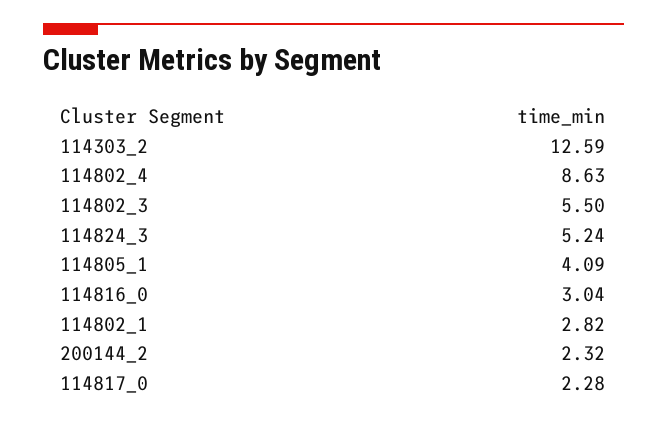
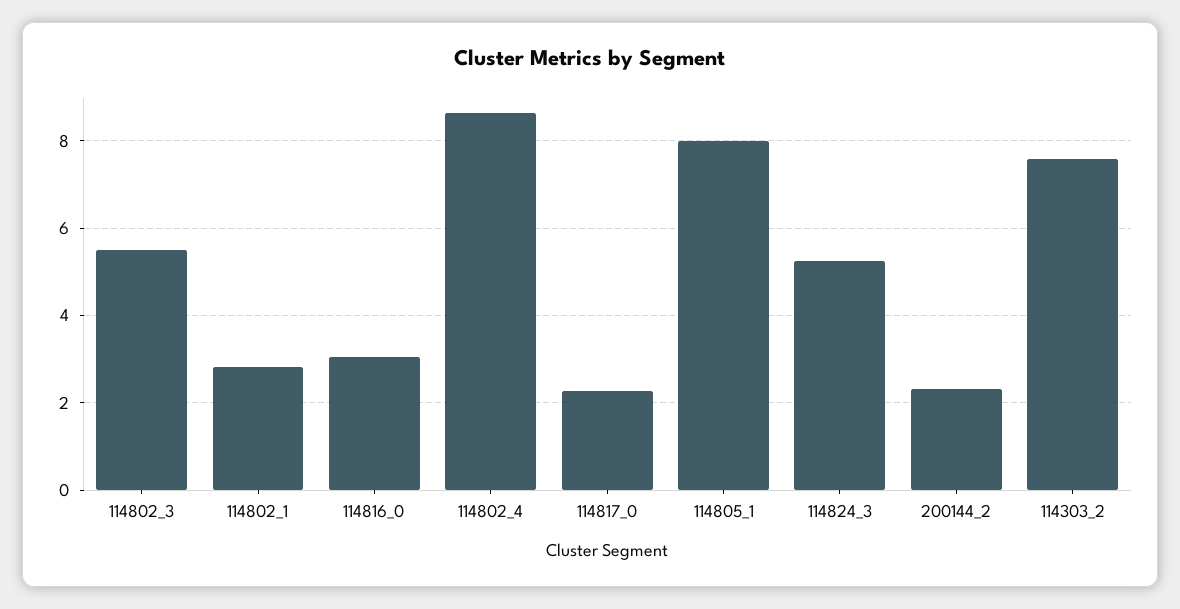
114303_2: 12.59 -> 7.6
114805_1: 4.09 -> 8

